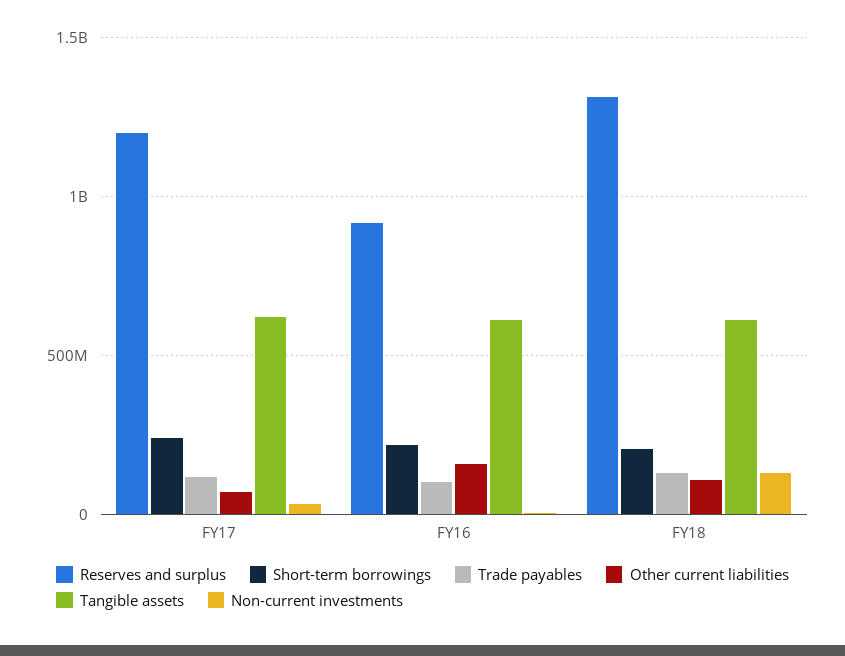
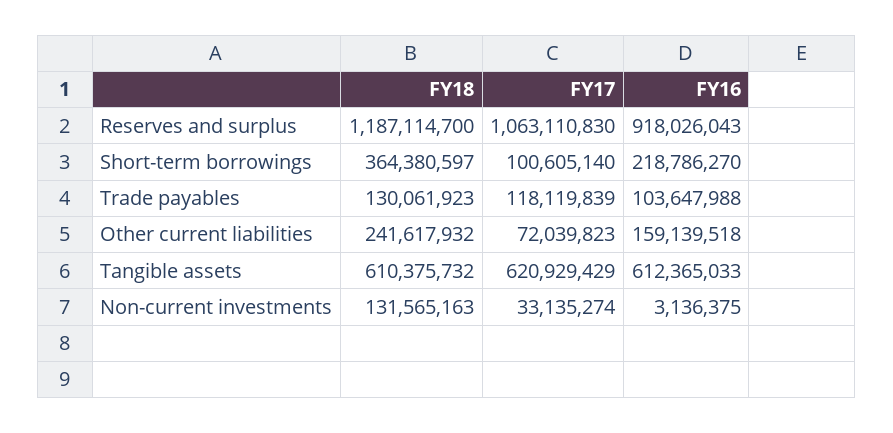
Reserves and surplus, FY17: 1200000000 -> 1063110830
Short-term borrowings, FY17: 250000000 -> 100605140
Reserves and surplus, FY18: 1300000000 -> 1187114700
Short-term borrowings, FY18: 200000000 -> 364380597
Other current liabilities, FY18: 100000000 -> 241617932

